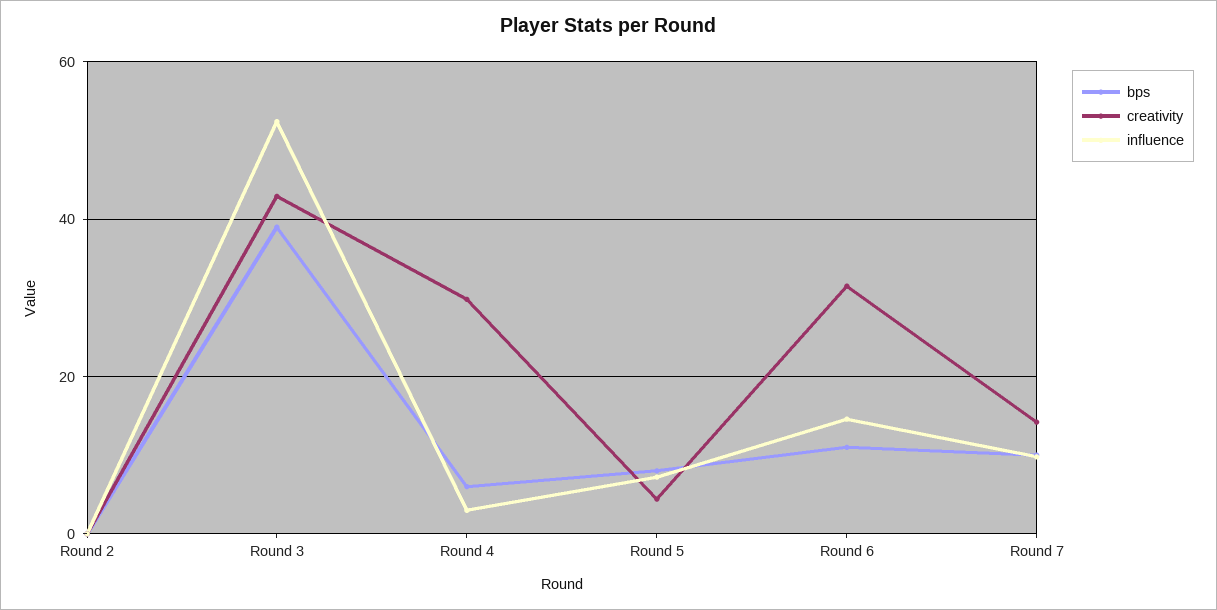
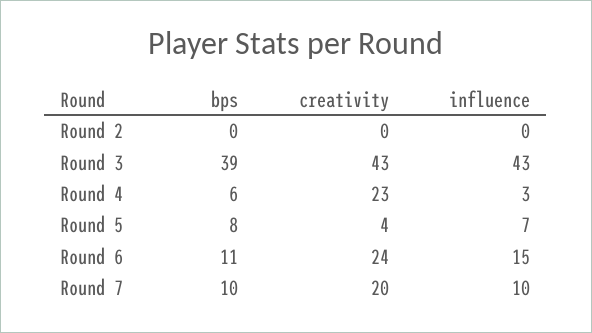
influence, Round 3: 52 -> 43
creativity, Round 4: 30 -> 23
creativity, Round 6: 32 -> 24
creativity, Round 7: 14 -> 20

